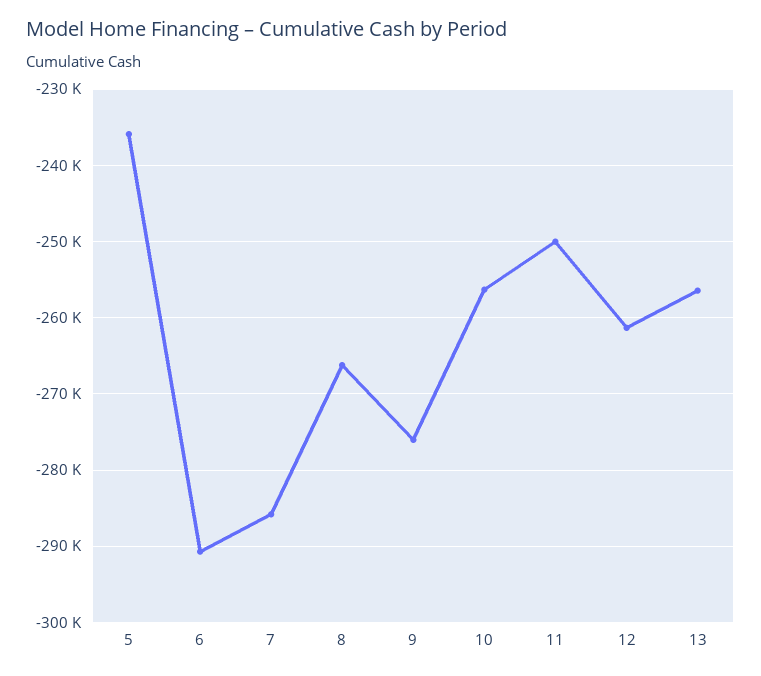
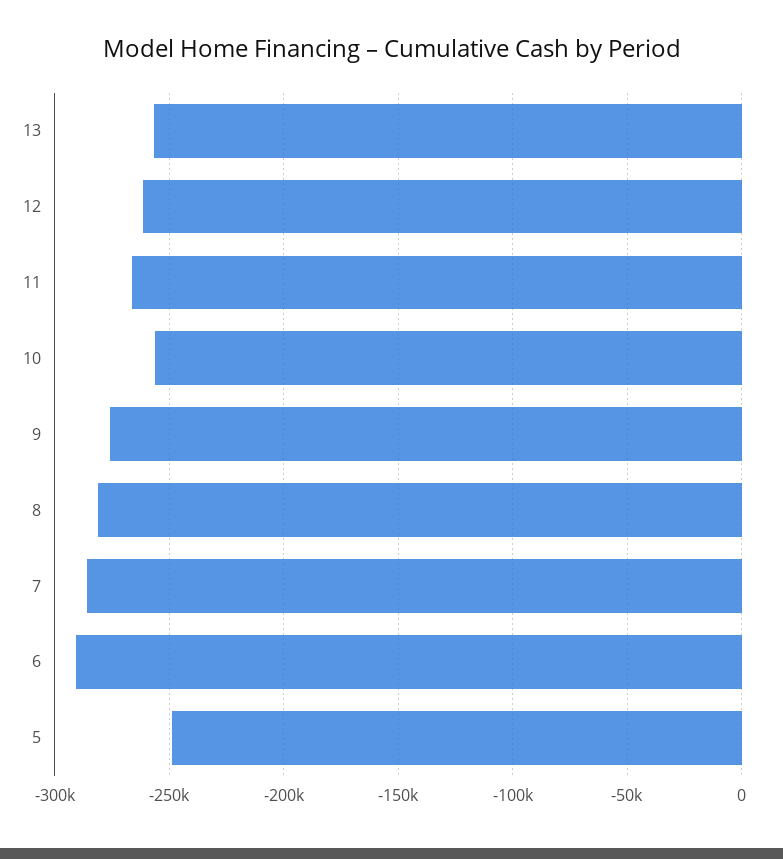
5: -236000 -> -250000
8: -266000 -> -280000
11: -250000 -> -265000

